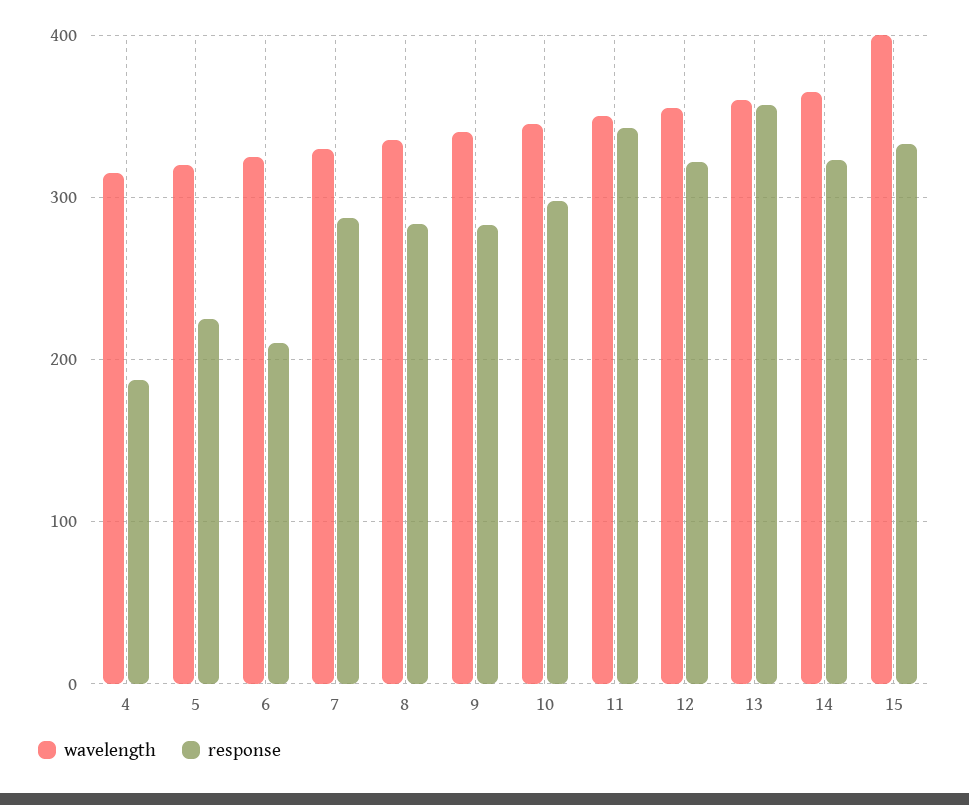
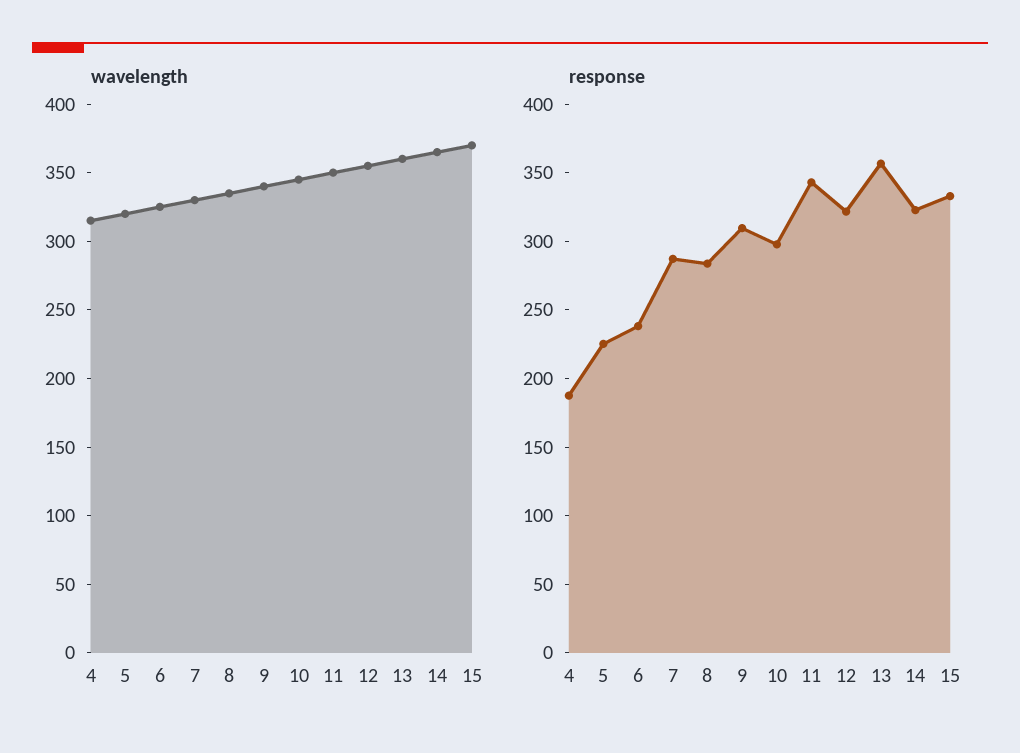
response, 6: 210 -> 240
response, 9: 280 -> 310
wavelength, 15: 400 -> 370

